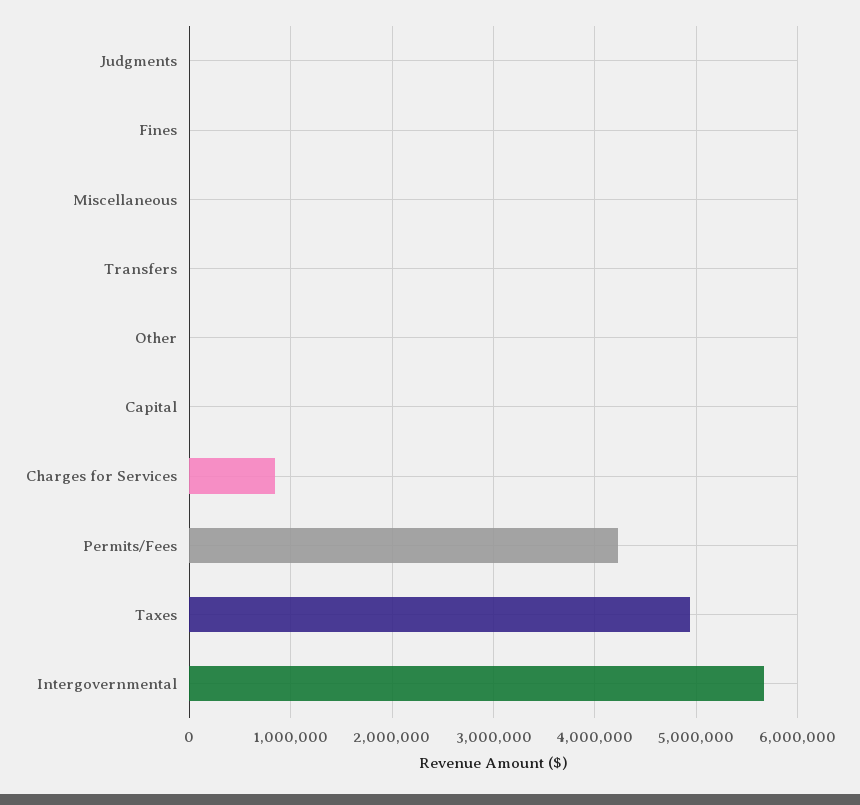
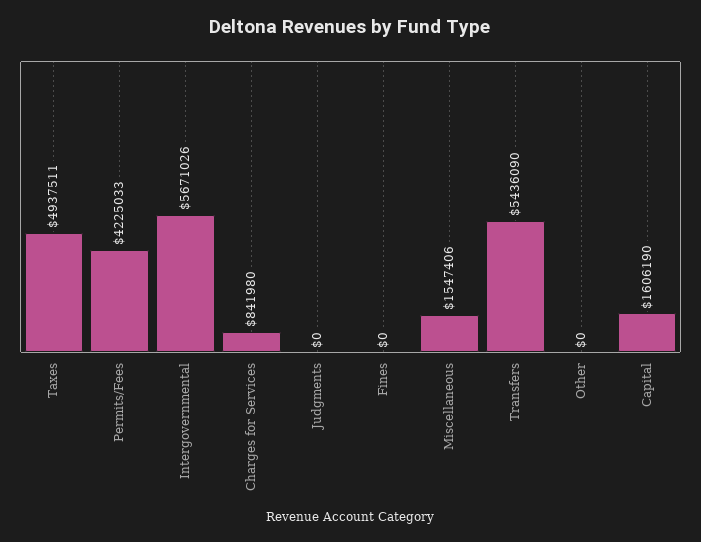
Miscellaneous: 0 -> 1547406
Transfers: 0 -> 5436090
Capital: 0 -> 1606190

